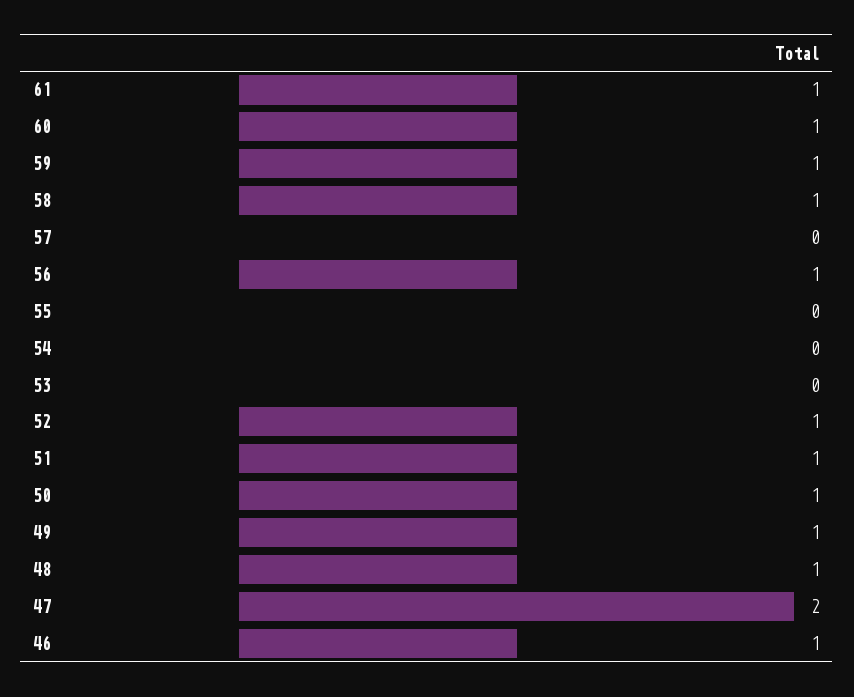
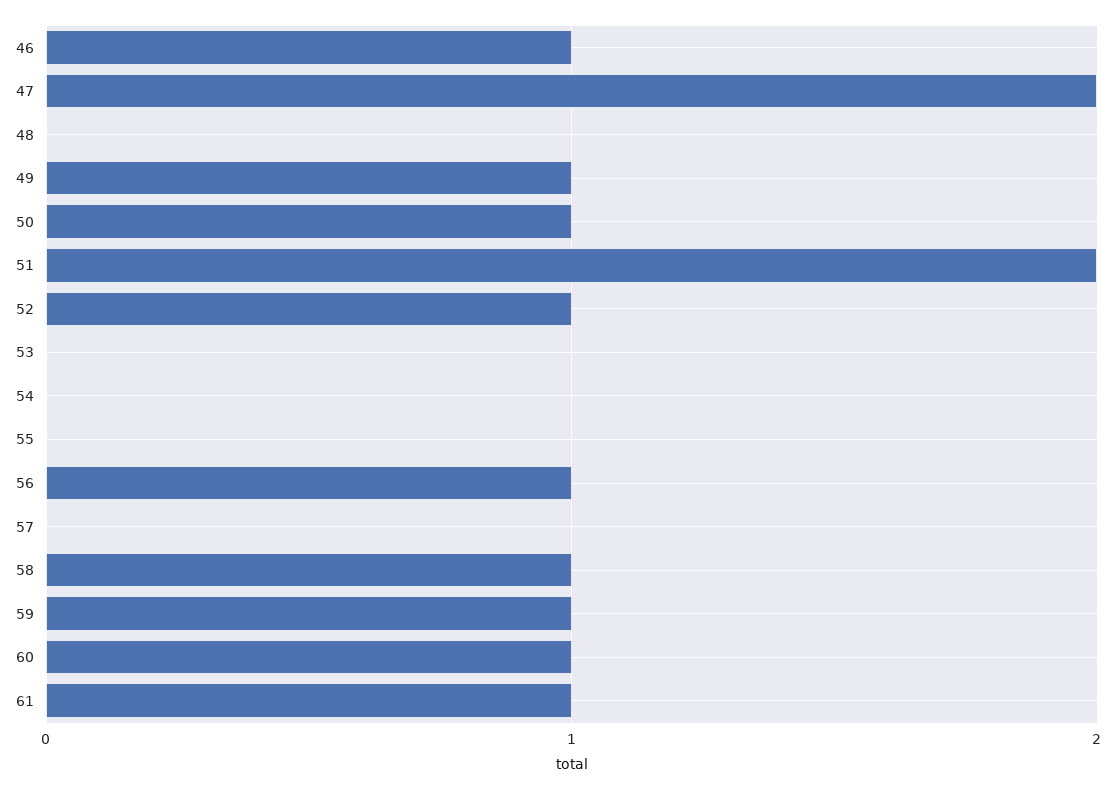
51: 1 -> 2
48: 1 -> 0

